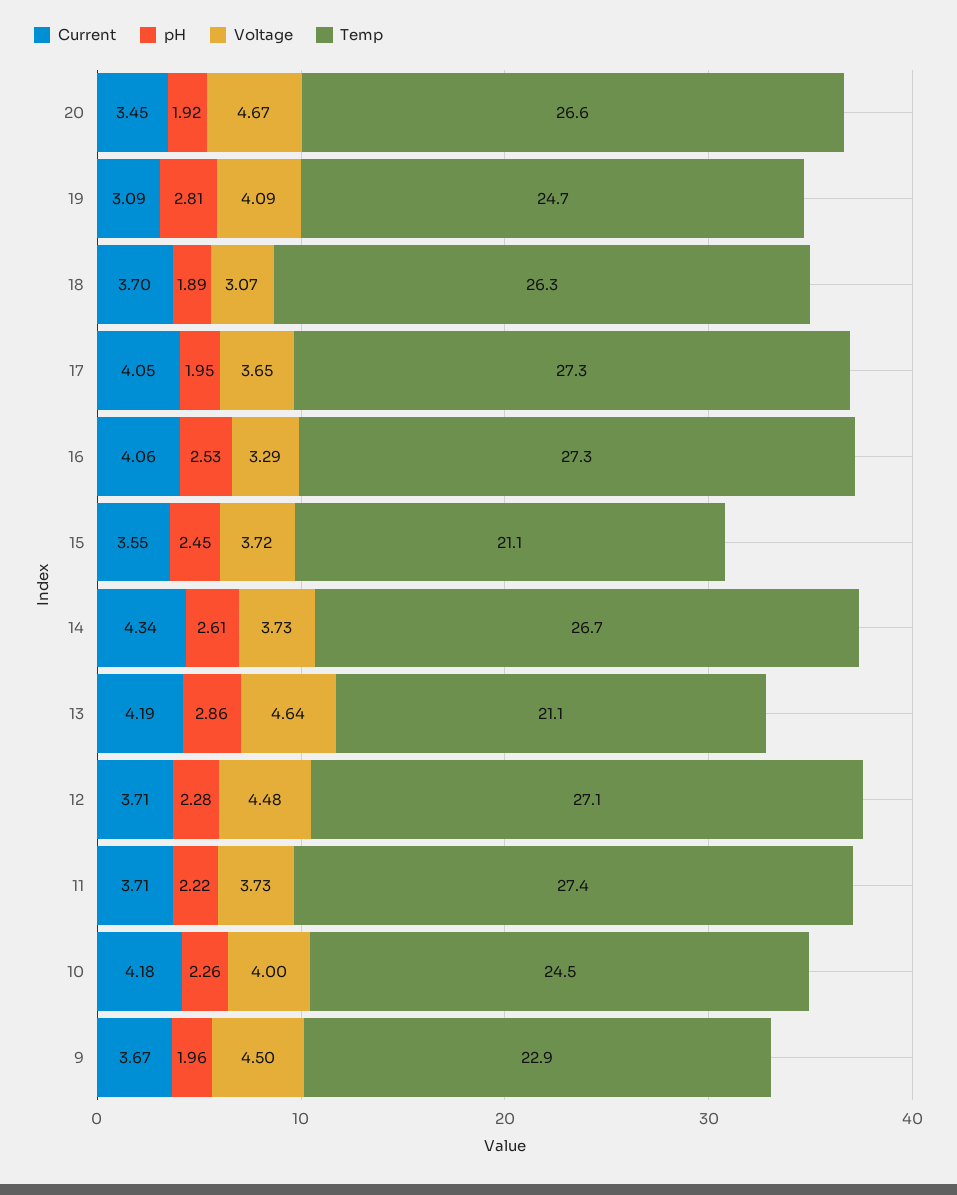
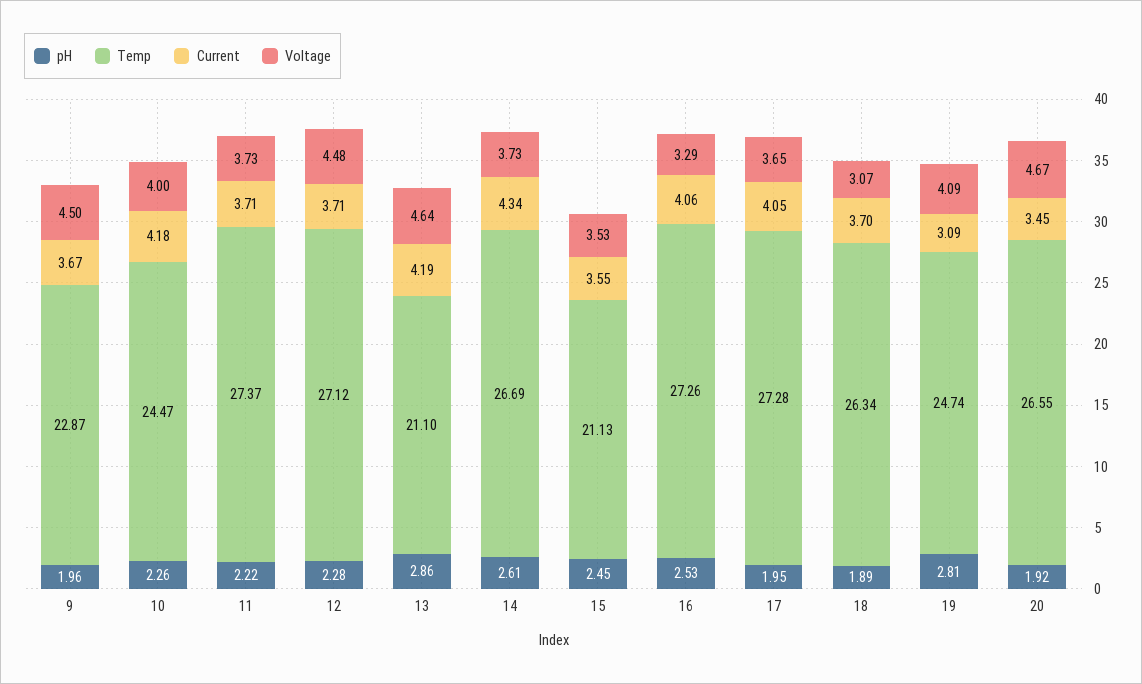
Voltage, 15: 3.72 -> 3.53

